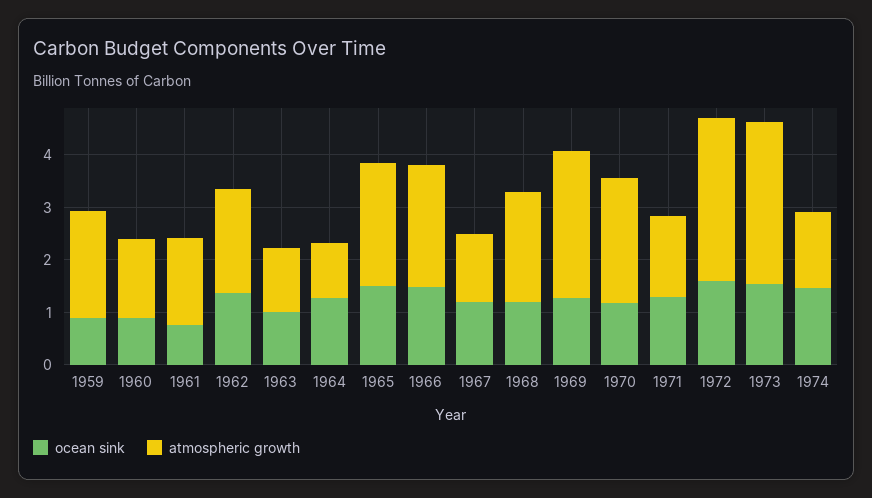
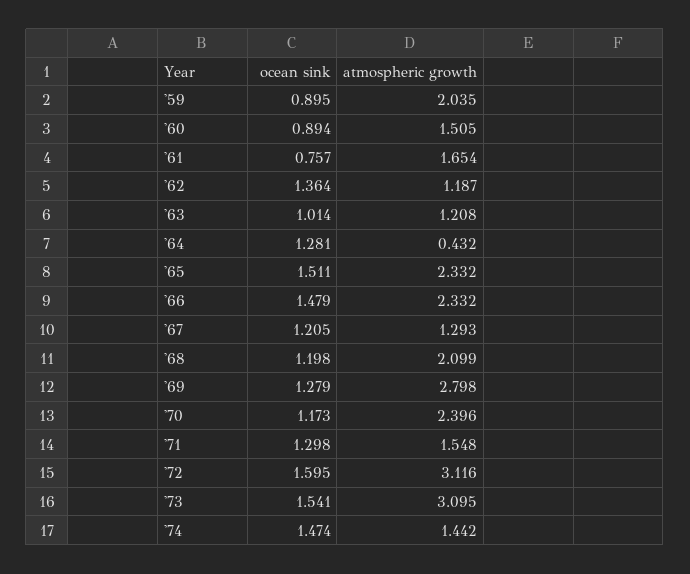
atmospheric growth, 1962: 2 -> 1.187
atmospheric growth, 1964: 1 -> 0.432

